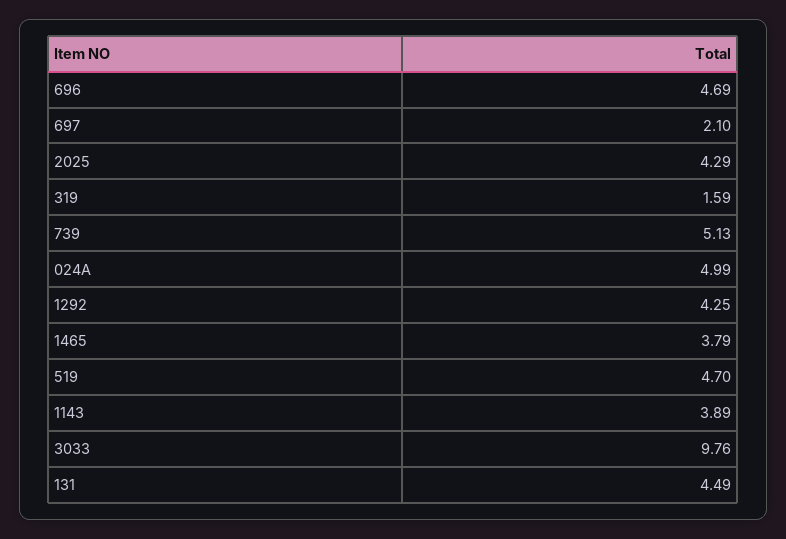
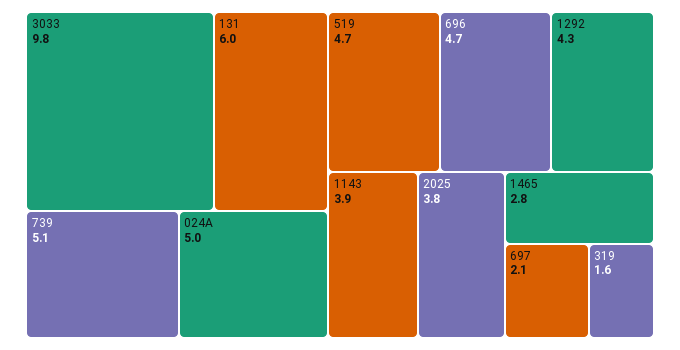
2025: 4.29 -> 3.8
1465: 3.79 -> 2.8
131: 4.49 -> 6

